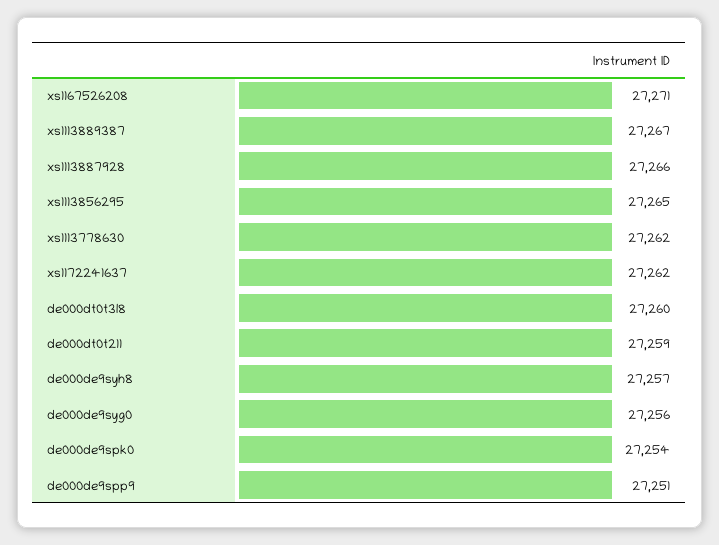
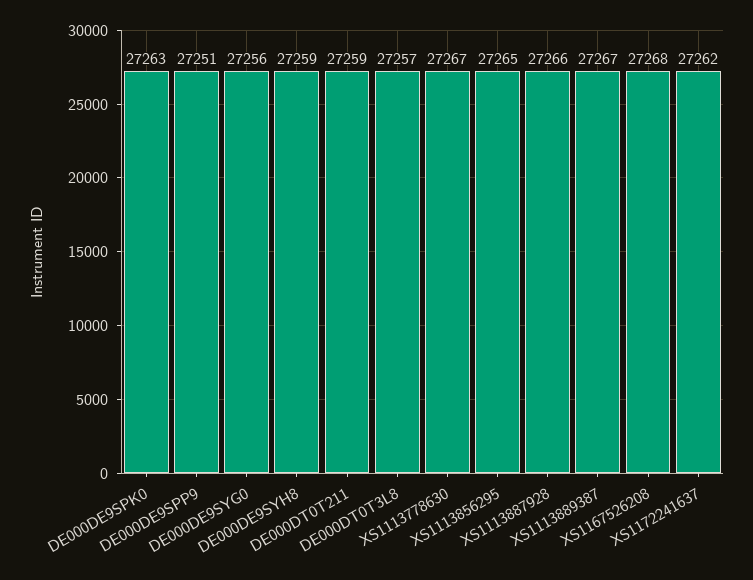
xs1167526208: 27271 -> 27268
xs1113778630: 27262 -> 27267
de000dt0t3l8: 27260 -> 27257
de000de9syh8: 27257 -> 27259
de000de9spk0: 27254 -> 27263

